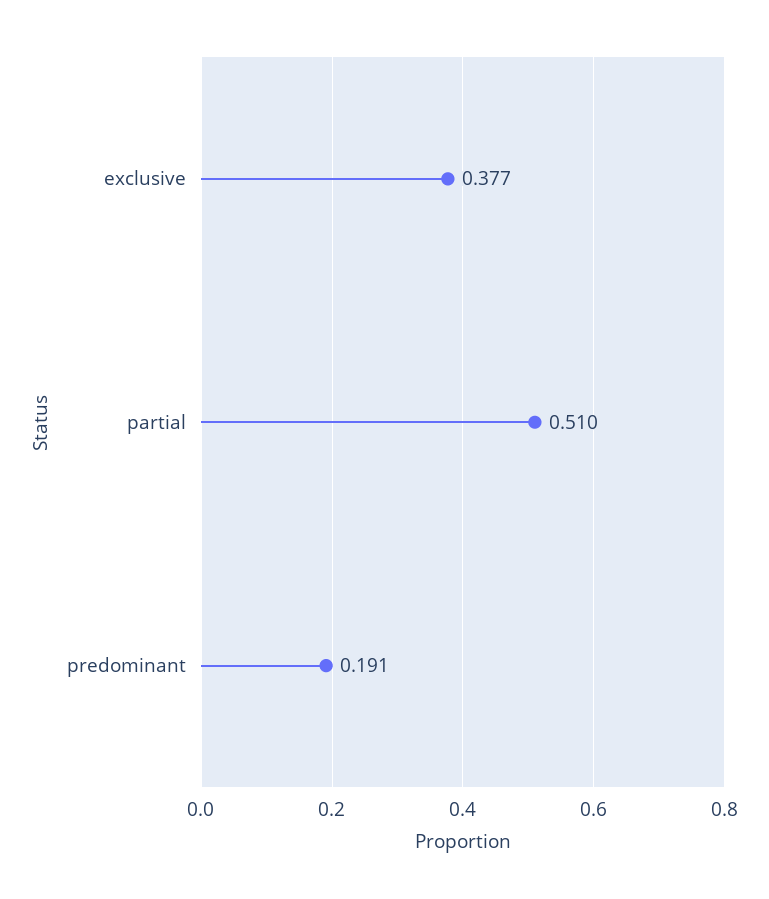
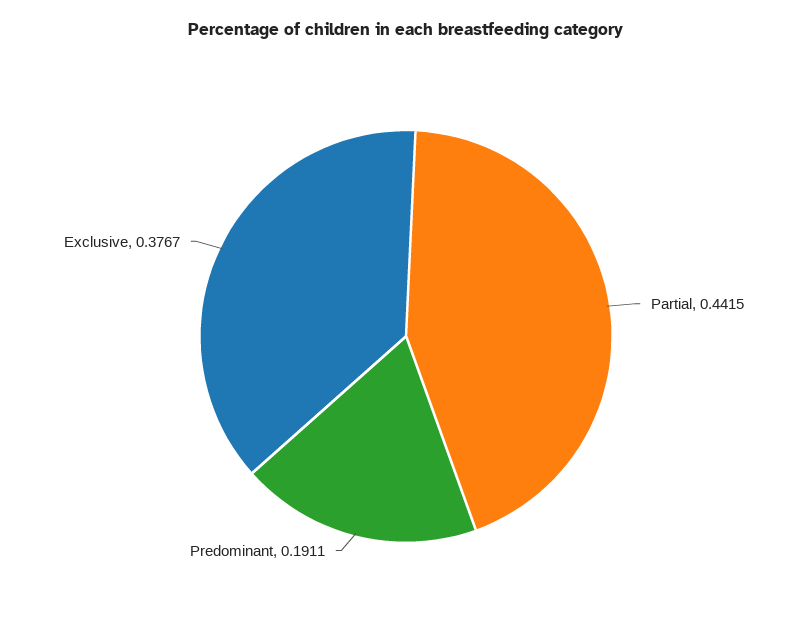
partial: 0.51 -> 0.4415

